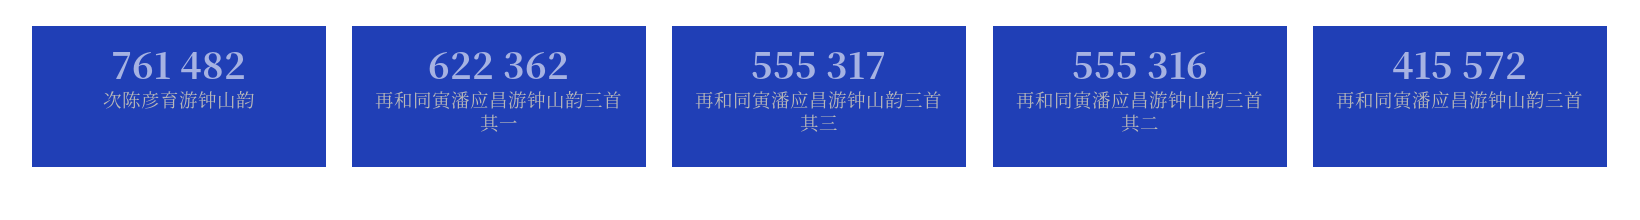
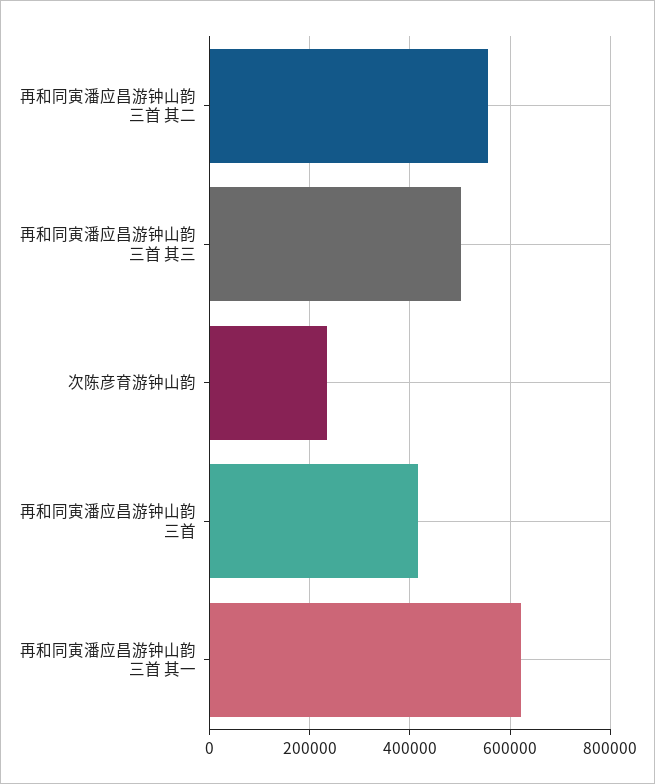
次陈彦育游钟山韵: 761482 -> 240000
再和同寅潘应昌游钟山韵三首 其三: 555317 -> 500000

